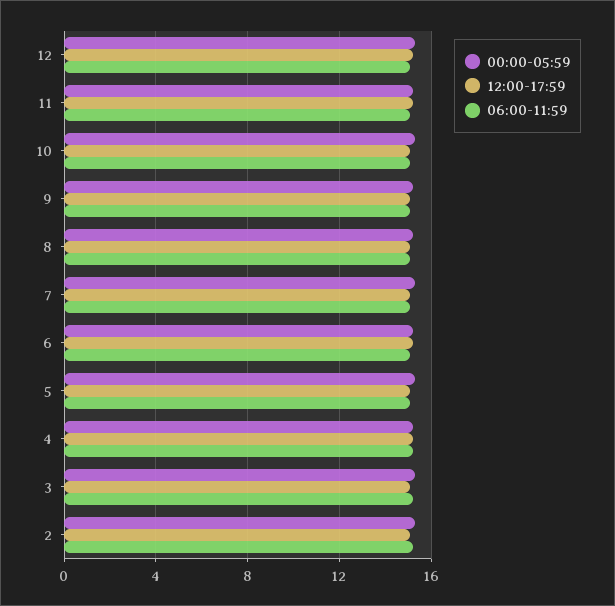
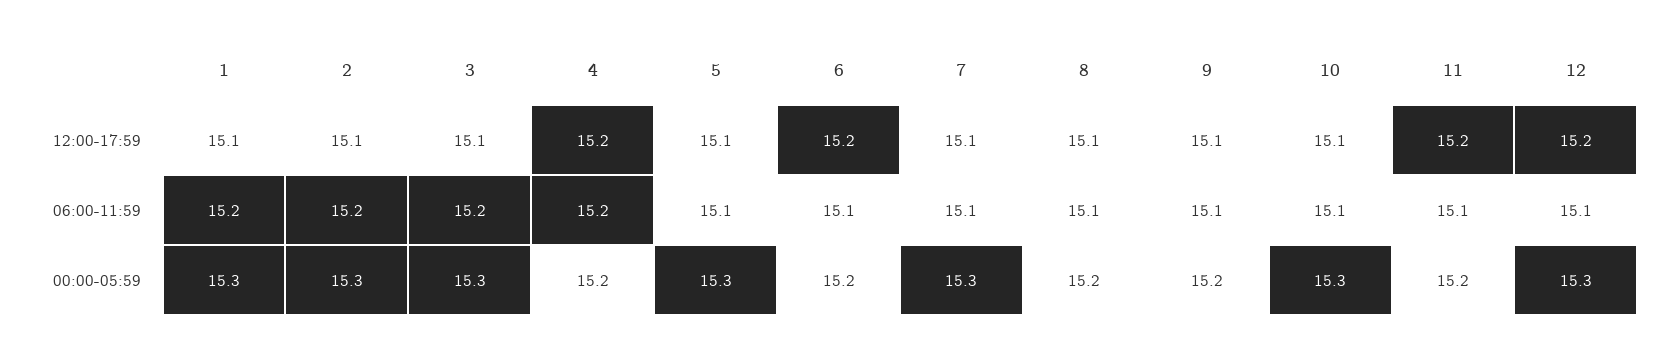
12:00-17:59, 1: none -> 15.1
06:00-11:59, 1: none -> 15.2
00:00-05:59, 1: none -> 15.3

